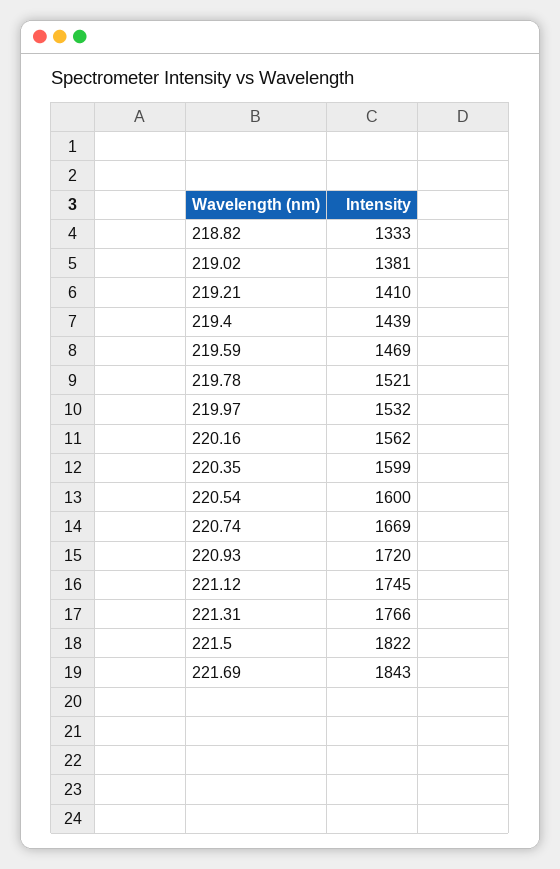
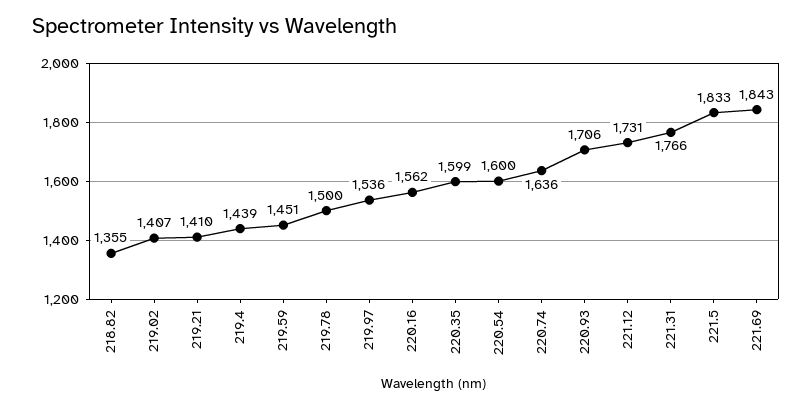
218.82: 1333 -> 1355
219.02: 1381 -> 1407
219.59: 1469 -> 1451
219.78: 1521 -> 1500
219.97: 1532 -> 1536
220.74: 1669 -> 1636
220.93: 1720 -> 1706
221.12: 1745 -> 1731
221.5: 1822 -> 1833

